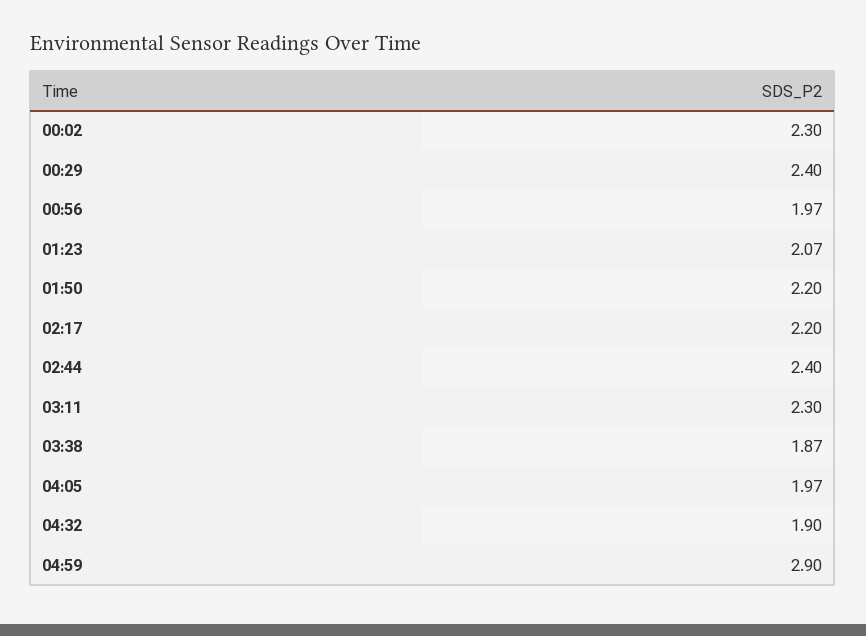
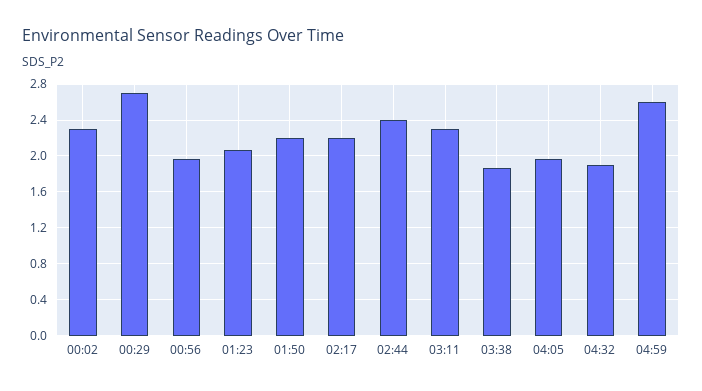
00:29: 2.4 -> 2.7
04:59: 2.9 -> 2.6

